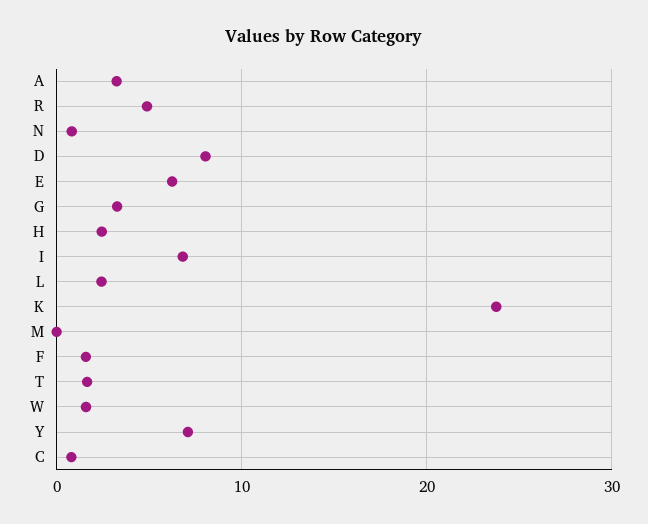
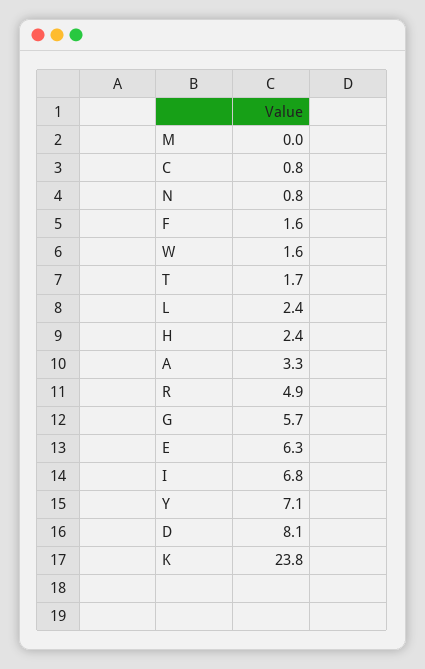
G: 3 -> 5.7

